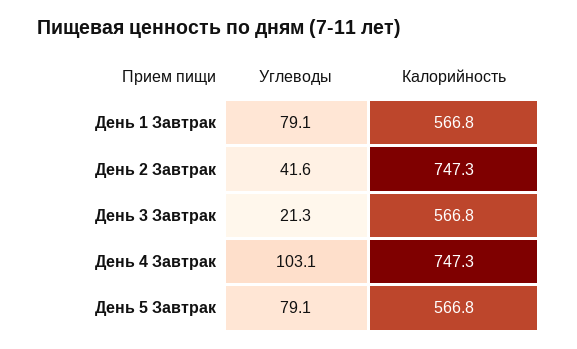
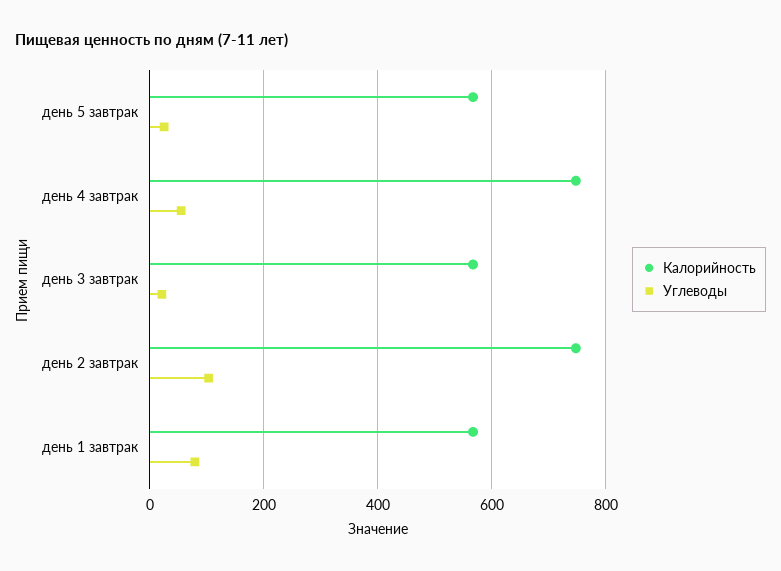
Углеводы, День 2 Завтрак: 41.6 -> 100
Углеводы, День 4 Завтрак: 103.1 -> 60
Углеводы, День 5 Завтрак: 79.1 -> 20

